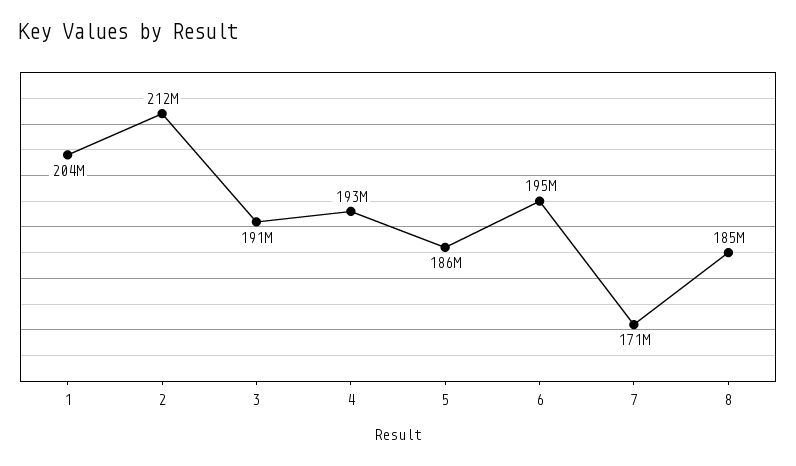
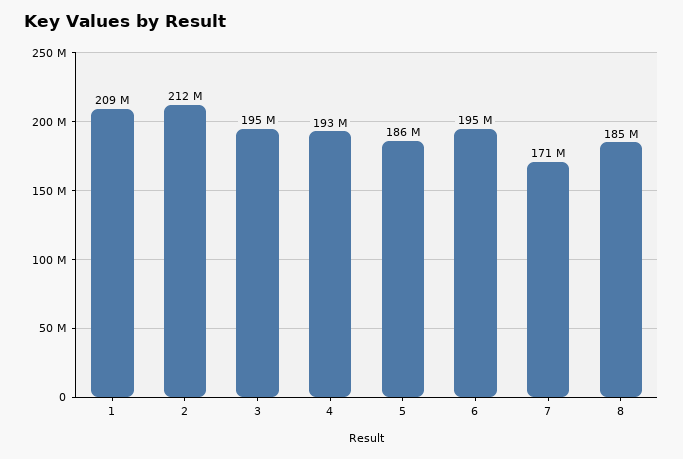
1: 204000000 -> 209000000
3: 191000000 -> 195000000

